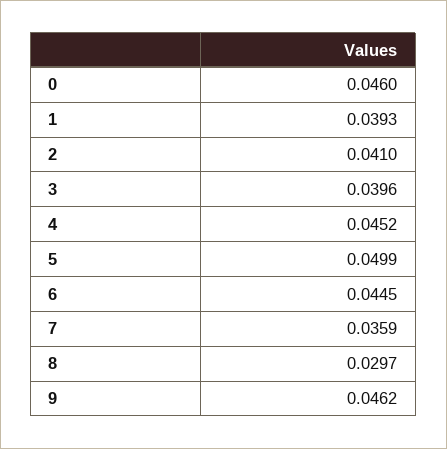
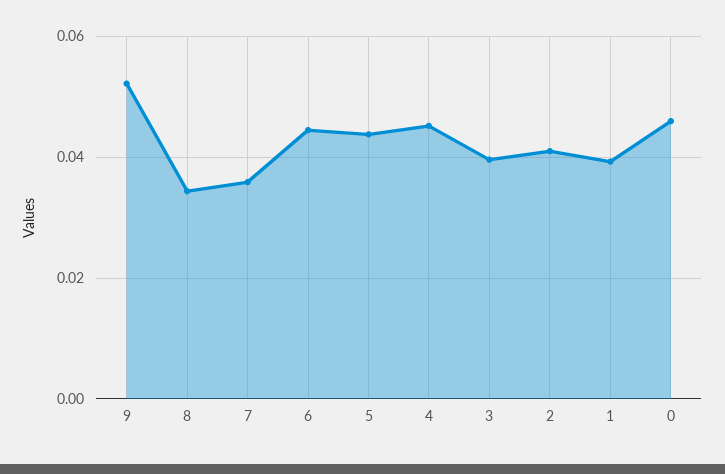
5: 0.0499 -> 0.044
8: 0.0297 -> 0.034
9: 0.0462 -> 0.052

